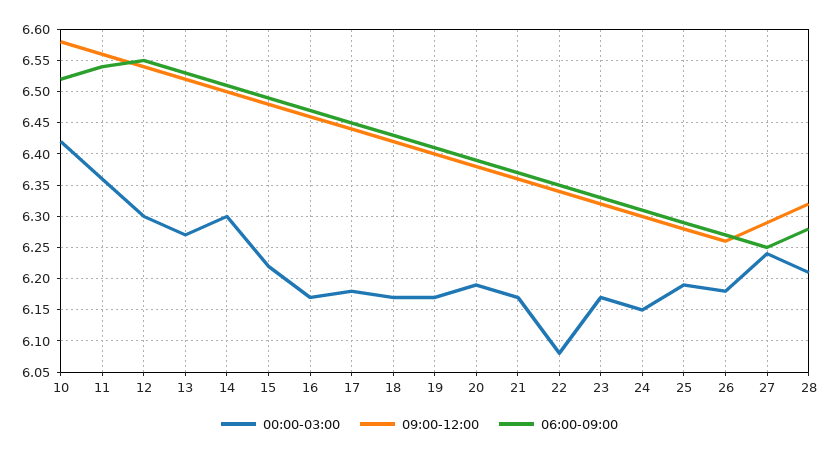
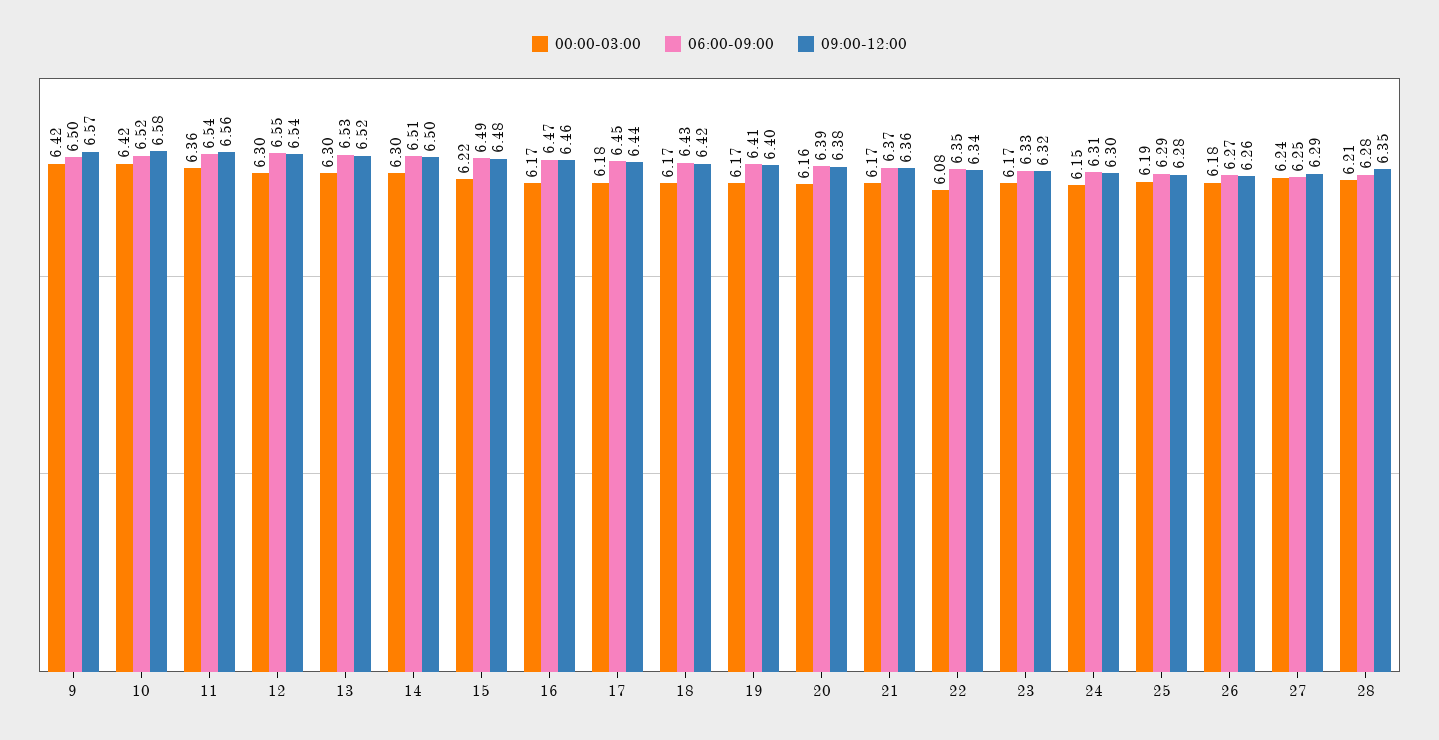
00:00-03:00, 13: 6.27 -> 6.3
00:00-03:00, 20: 6.19 -> 6.16
09:00-12:00, 28: 6.32 -> 6.35
00:00-03:00, 9: none -> 6.42
06:00-09:00, 9: none -> 6.5
09:00-12:00, 9: none -> 6.57

